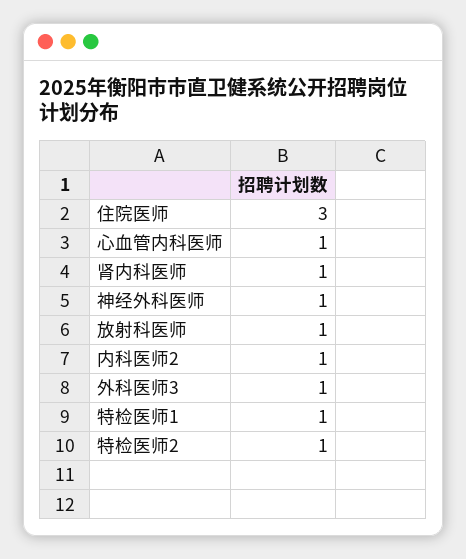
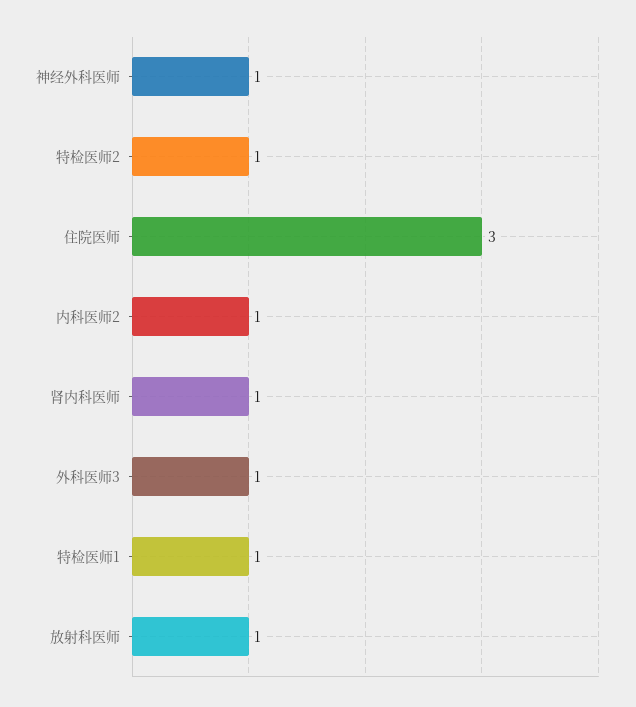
心血管内科医师: 1 -> none

